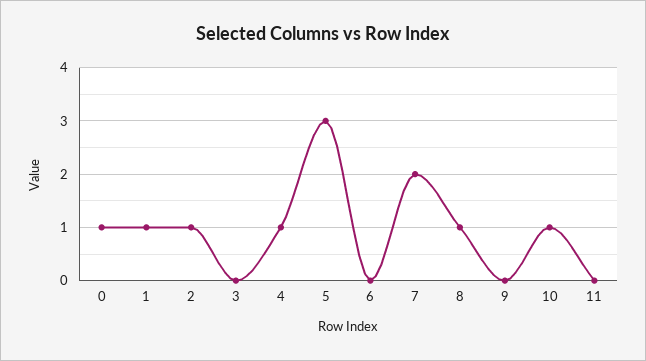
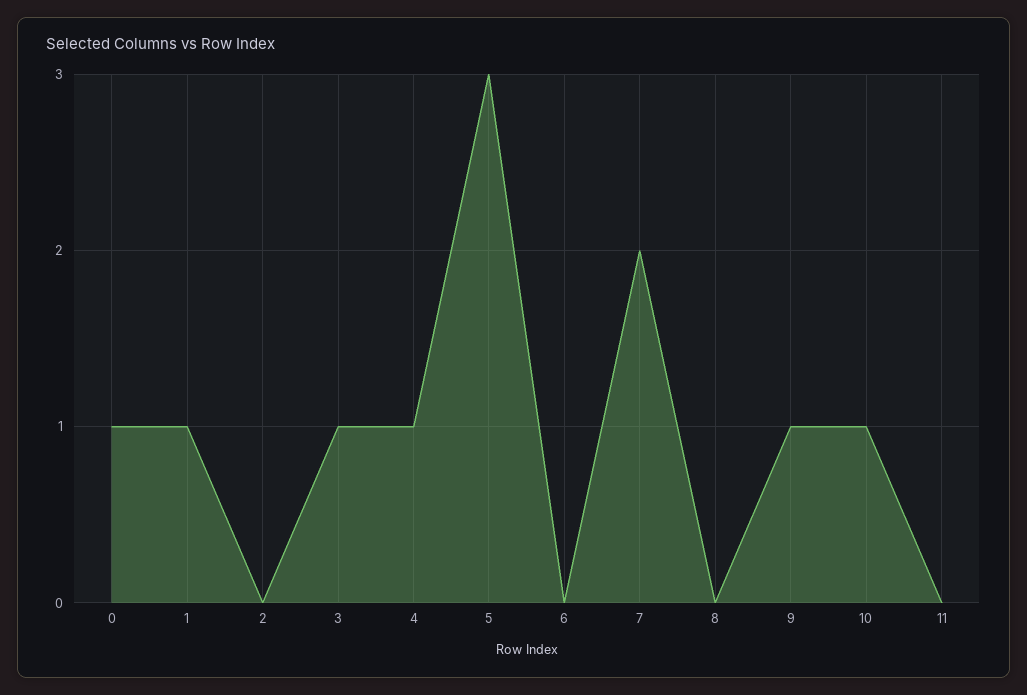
2: 1 -> 0
3: 0 -> 1
8: 1 -> 0
9: 0 -> 1

